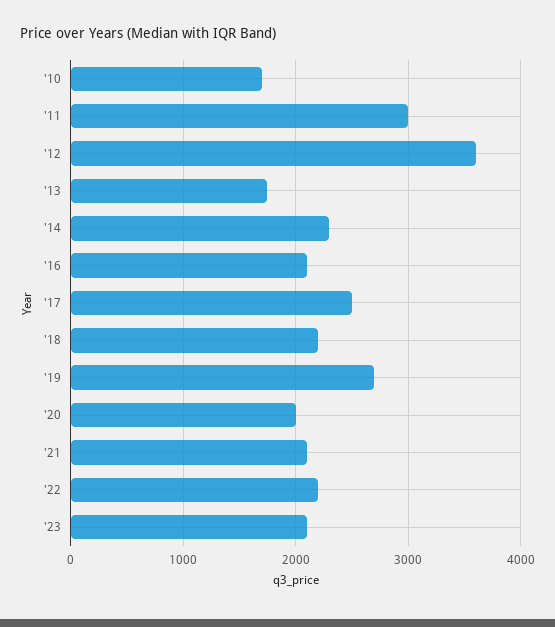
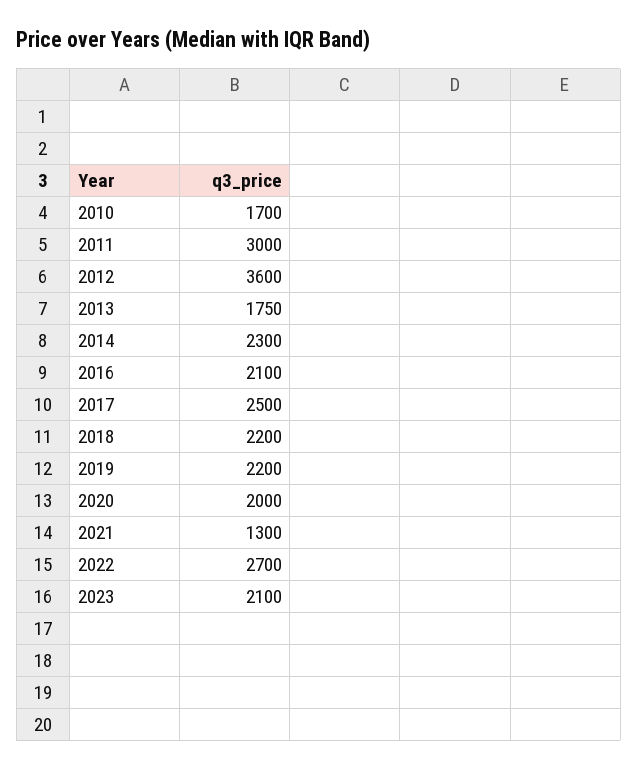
'19: 2700 -> 2200
'21: 2100 -> 1300
'22: 2200 -> 2700

